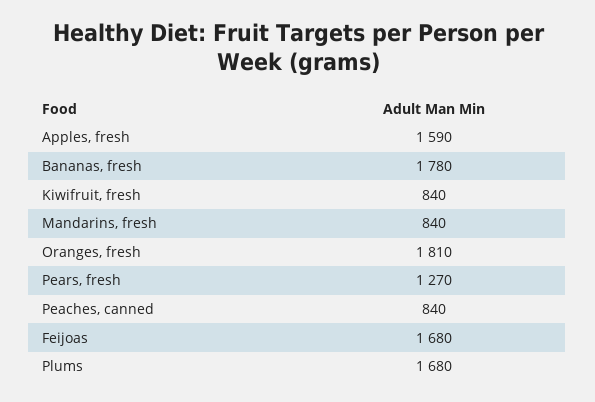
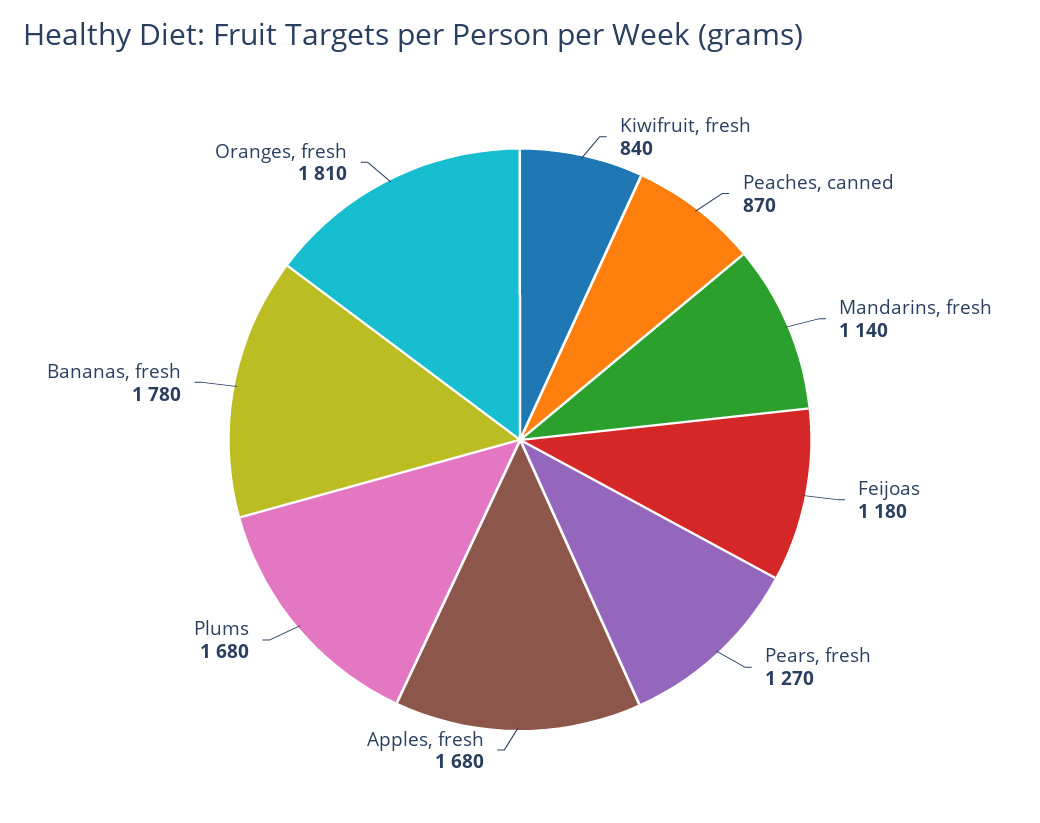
Apples, fresh: 1590 -> 1680
Mandarins, fresh: 840 -> 1140
Peaches, canned: 840 -> 870
Feijoas: 1680 -> 1180

